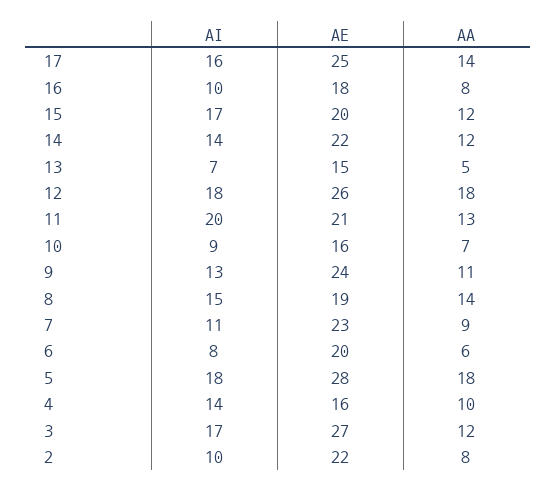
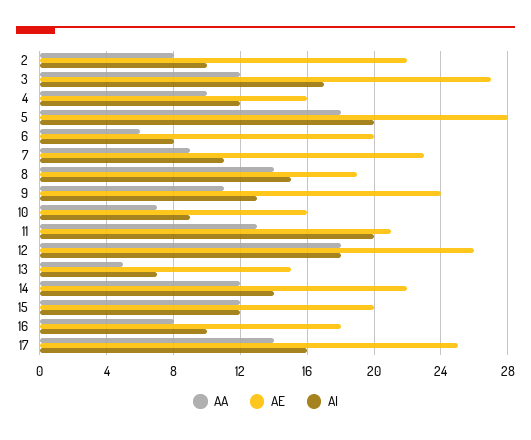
AI, 15: 17 -> 12
AI, 5: 18 -> 20
AI, 4: 14 -> 12

